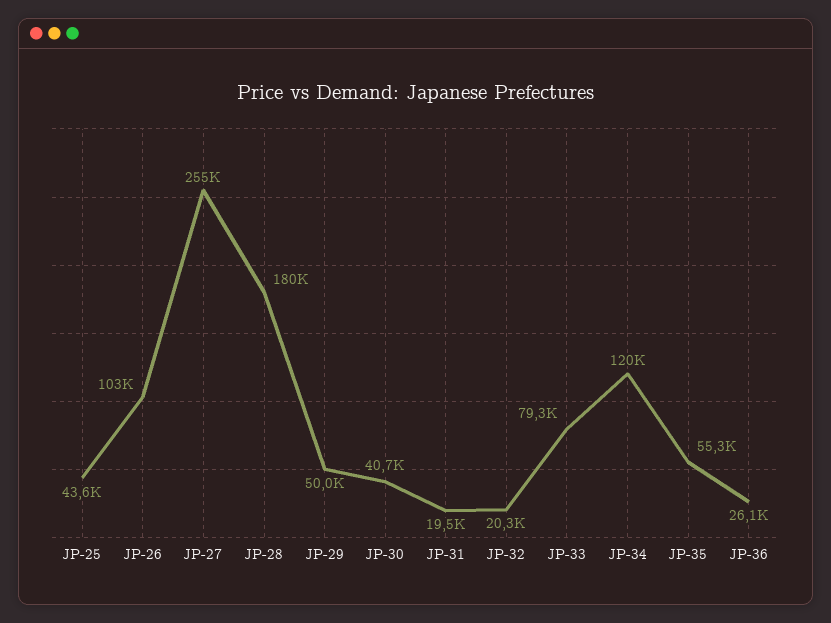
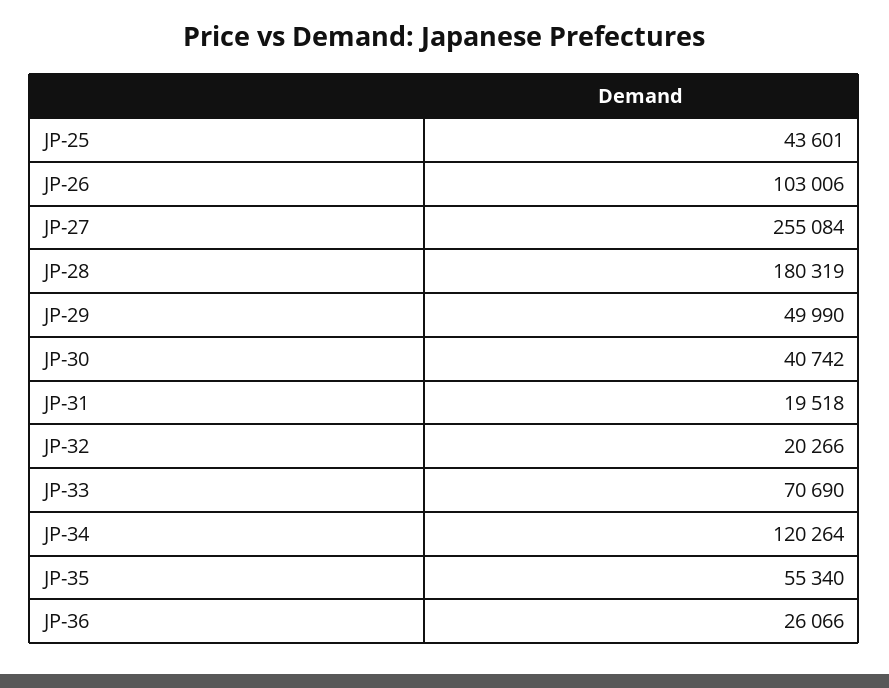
JP-33: 79300 -> 70690

